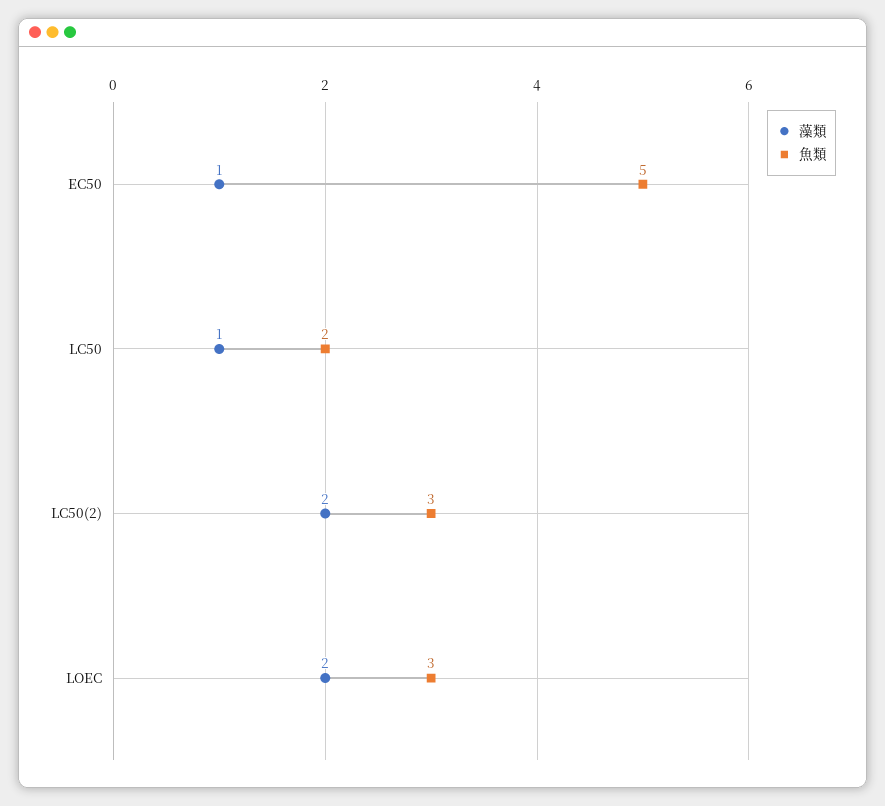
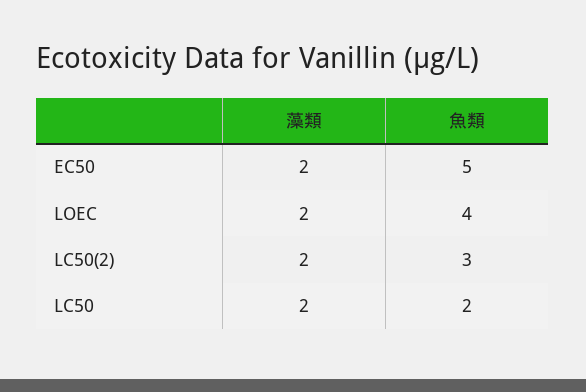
藻類, EC50: 1 -> 2
藻類, LC50: 1 -> 2
魚類, LOEC: 3 -> 4

